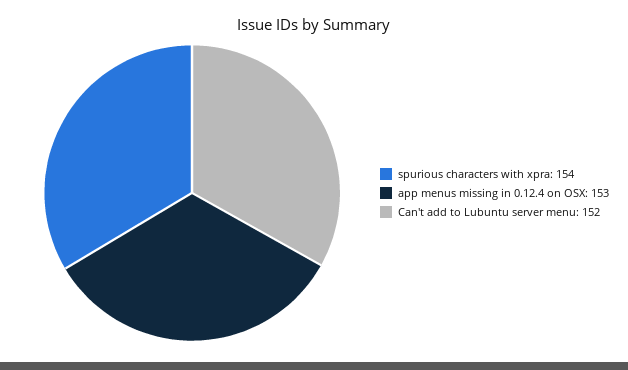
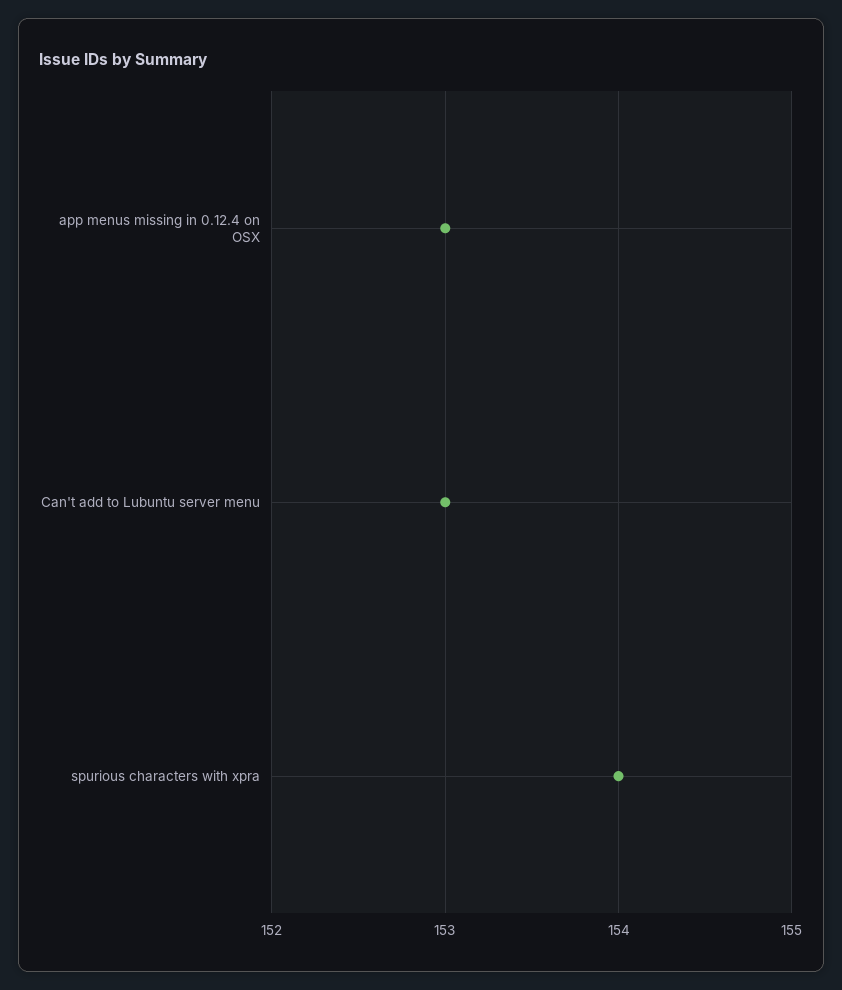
Can't add to Lubuntu server menu: 152 -> 153

